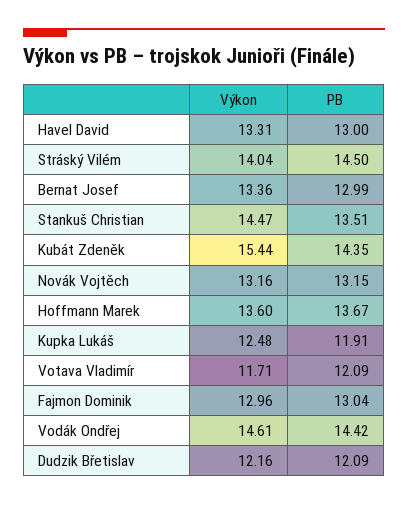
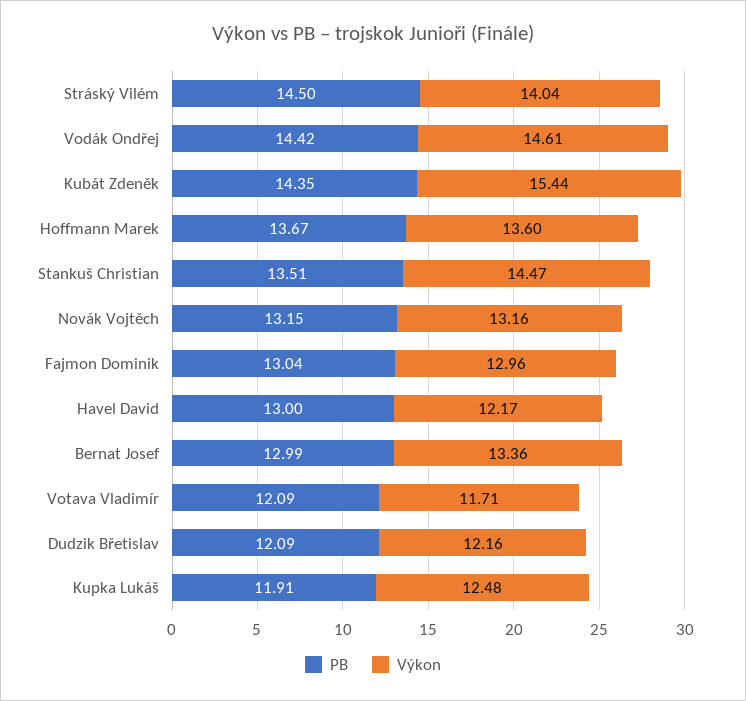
Výkon, Havel David: 13.31 -> 12.17

